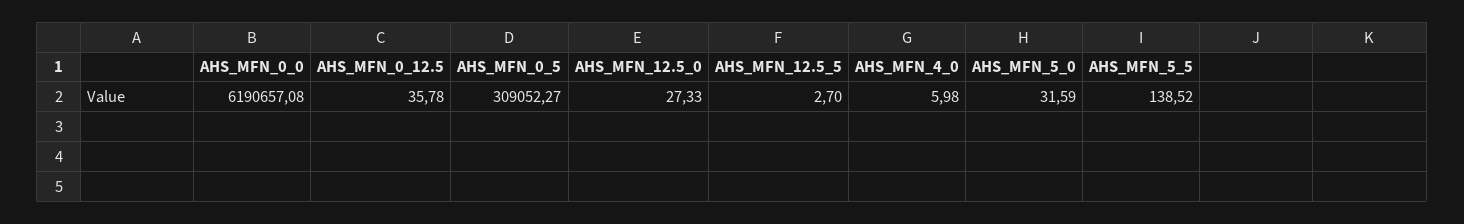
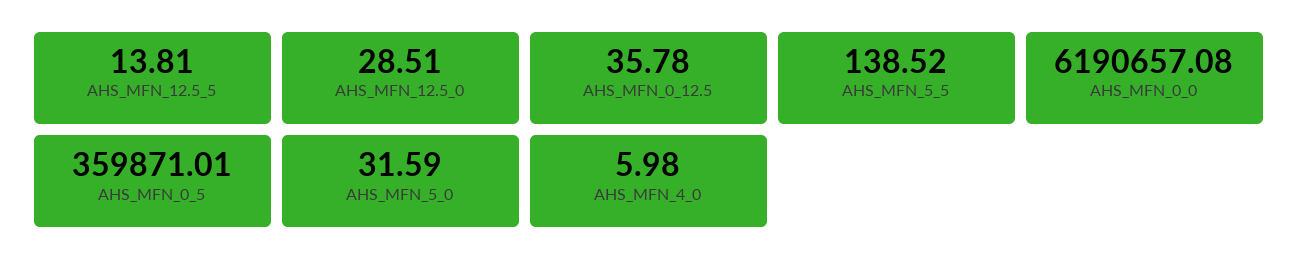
AHS_MFN_0_5: 309052.27 -> 359871.01
AHS_MFN_12.5_0: 27.33 -> 28.51
AHS_MFN_12.5_5: 2.7 -> 13.81

